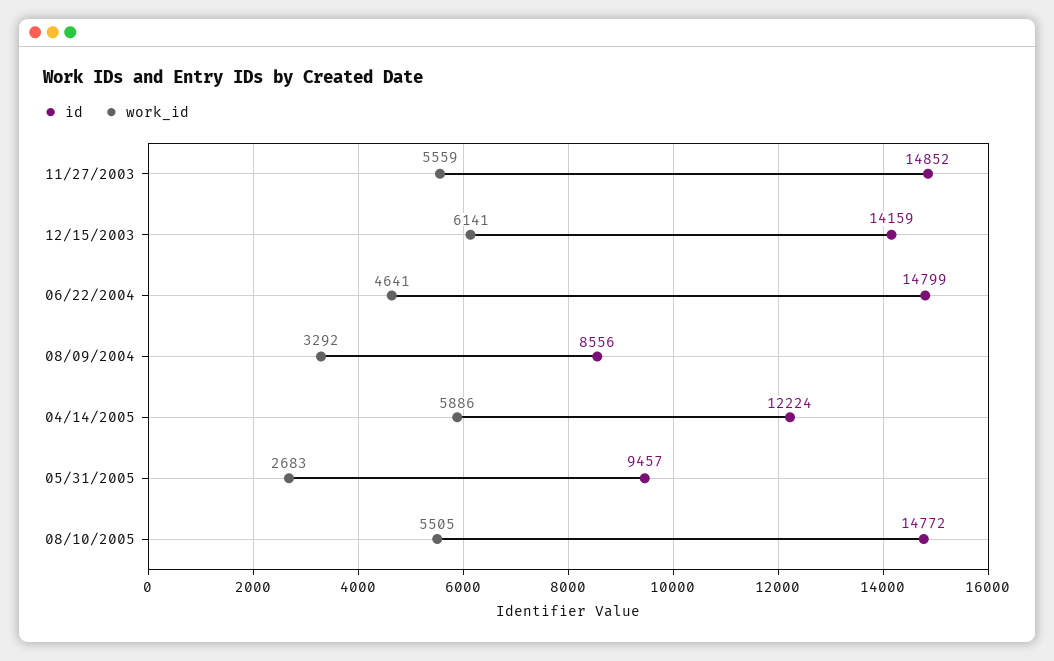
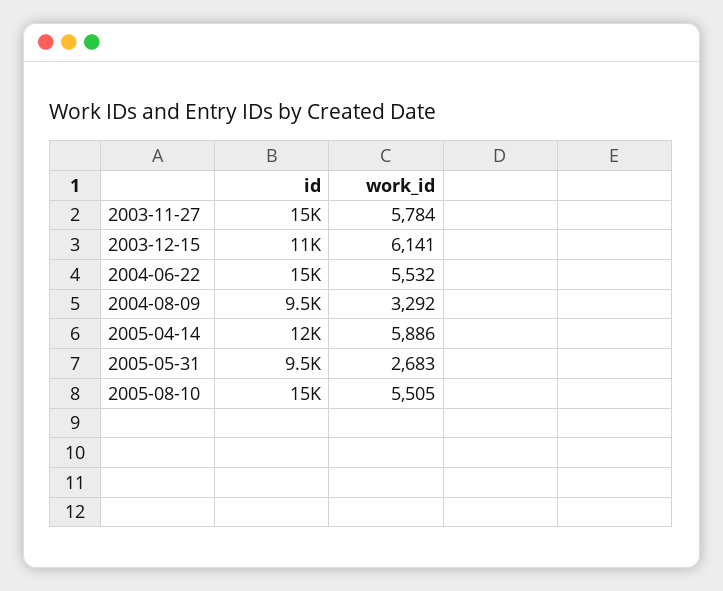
work_id, 11/27/2003: 5559 -> 5784
id, 12/15/2003: 14159 -> 11000
work_id, 06/22/2004: 4641 -> 5532
id, 08/09/2004: 8556 -> 9500

